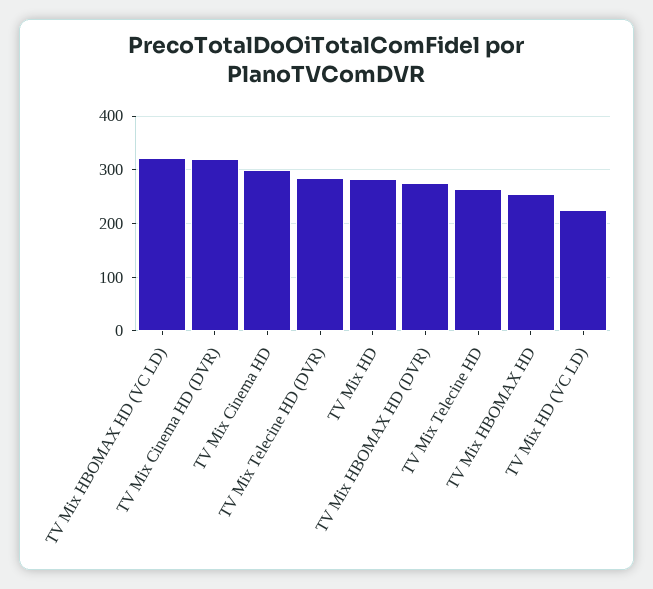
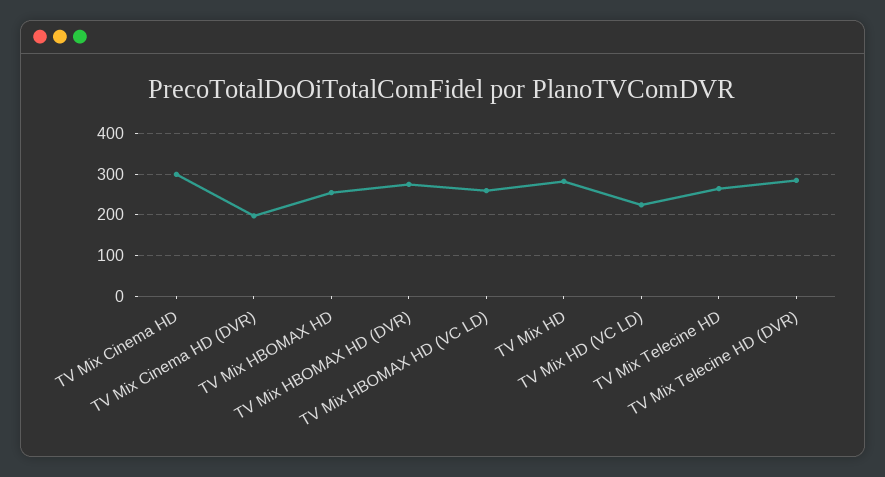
TV Mix HBOMAX HD (VC LD): 320 -> 260
TV Mix Cinema HD (DVR): 320 -> 200

